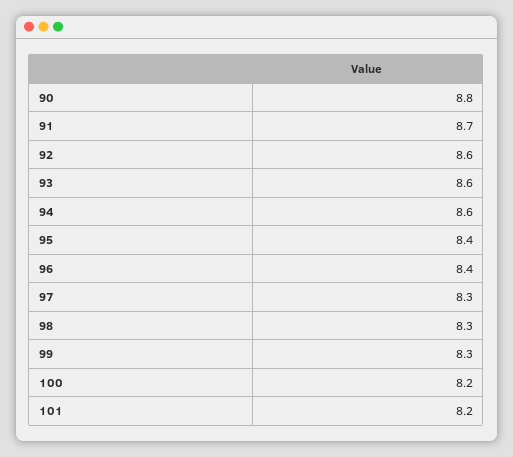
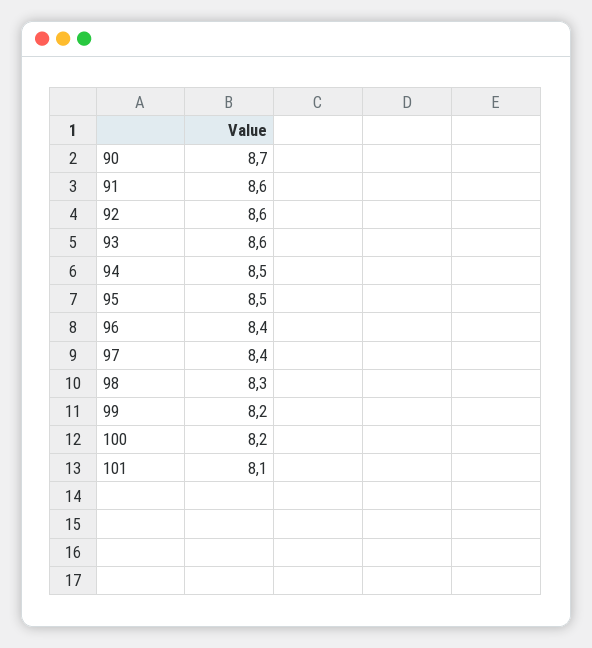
90: 8.8 -> 8.7
91: 8.7 -> 8.6
94: 8.6 -> 8.5
95: 8.4 -> 8.5
97: 8.3 -> 8.4
99: 8.3 -> 8.2
101: 8.2 -> 8.1

